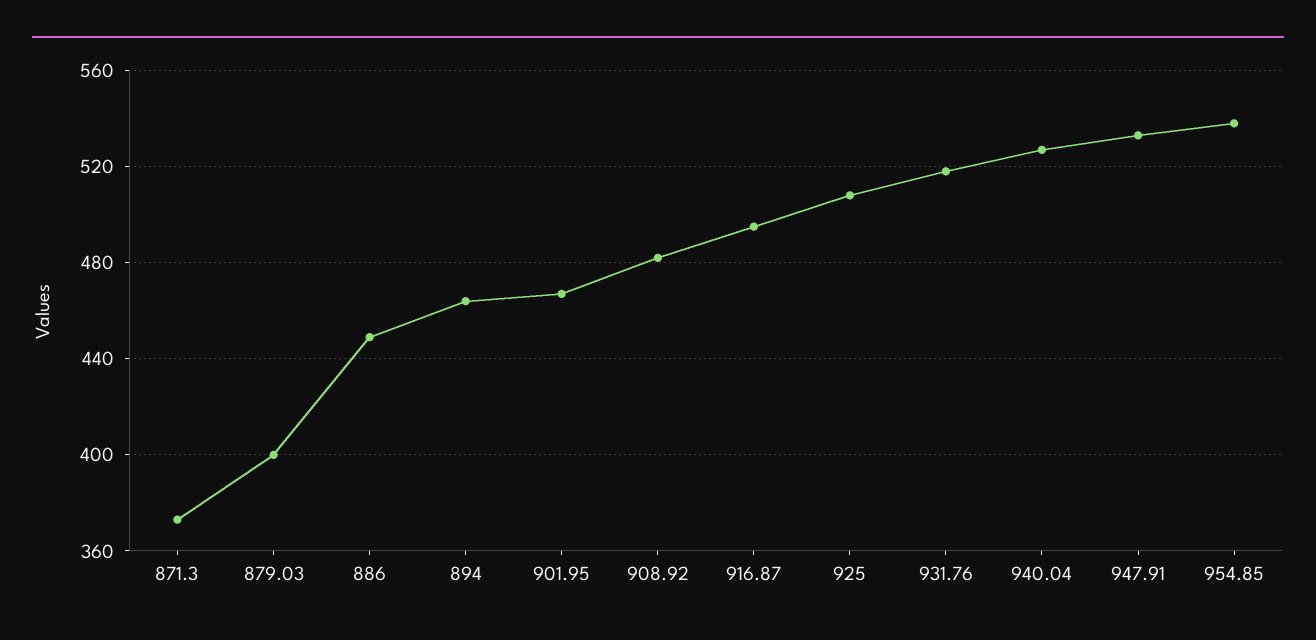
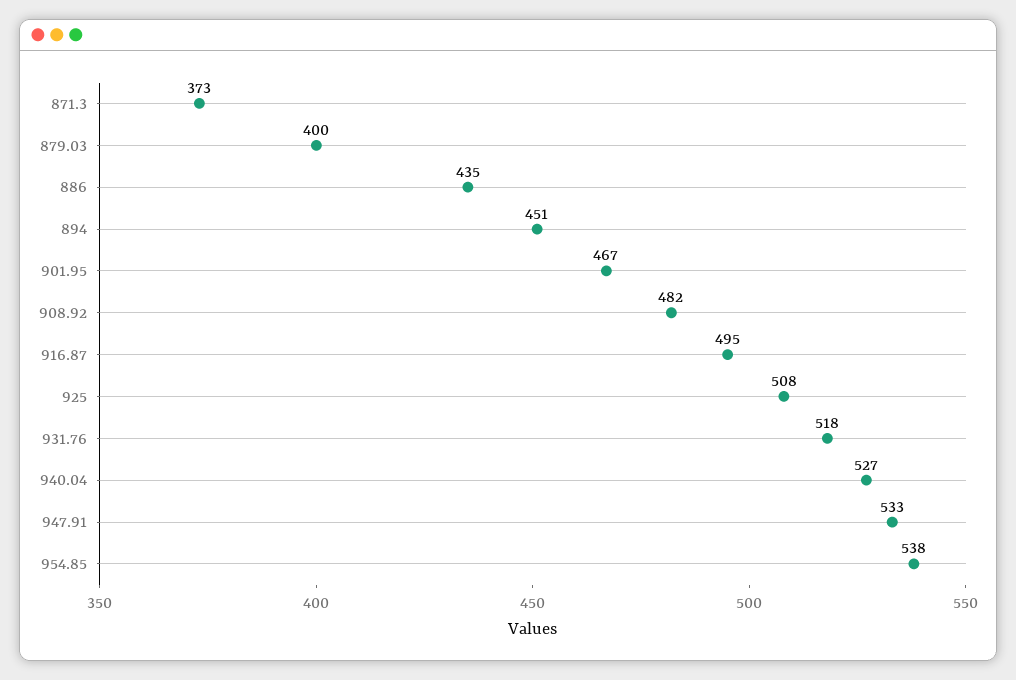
886: 450 -> 435
894: 465 -> 451

